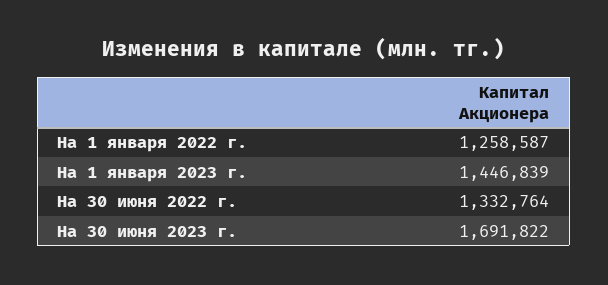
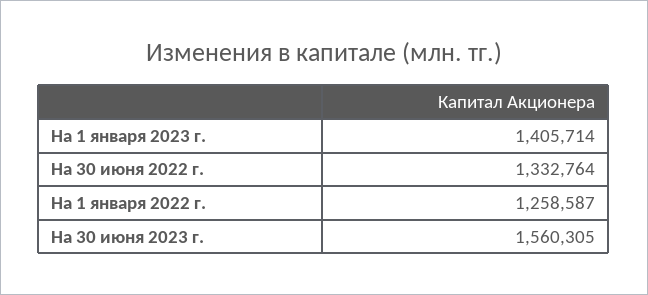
На 1 января 2023 г.: 1446839 -> 1405714
На 30 июня 2023 г.: 1691822 -> 1560305

